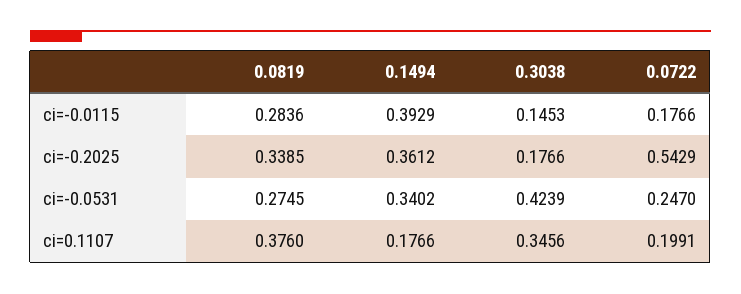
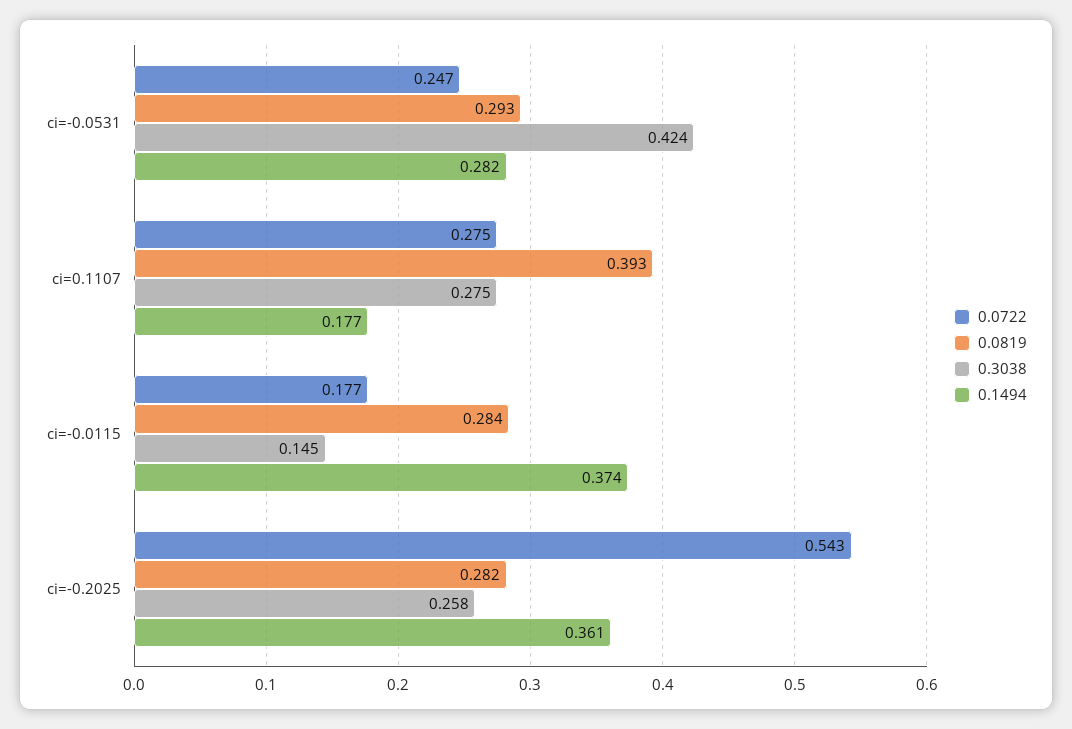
0.1494, ci=-0.0115: 0.3929 -> 0.374
0.0819, ci=-0.2025: 0.3385 -> 0.282
0.3038, ci=-0.2025: 0.1766 -> 0.258
0.0819, ci=-0.0531: 0.2745 -> 0.293
0.1494, ci=-0.0531: 0.3402 -> 0.282
0.0819, ci=0.1107: 0.376 -> 0.393
0.3038, ci=0.1107: 0.3456 -> 0.275
0.0722, ci=0.1107: 0.1991 -> 0.275

